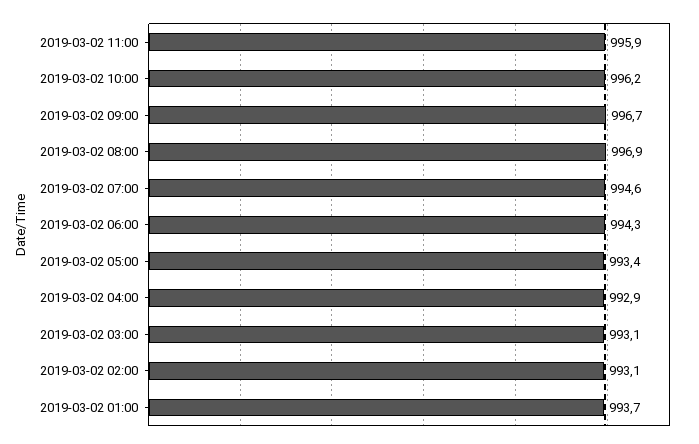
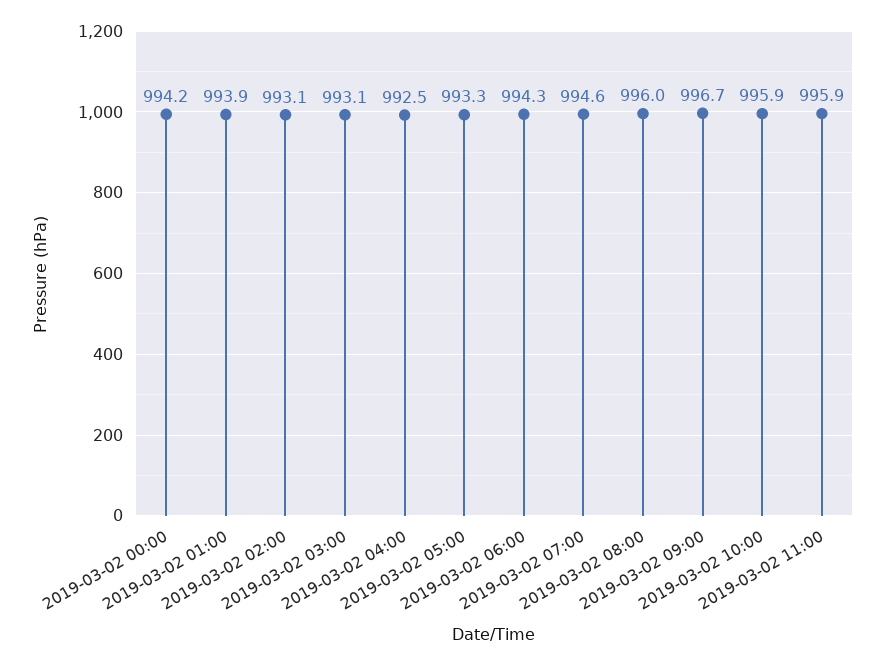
2019-03-02 10:00: 996.2 -> 995.9
2019-03-02 08:00: 996.9 -> 996
2019-03-02 05:00: 993.4 -> 993.3
2019-03-02 04:00: 992.9 -> 992.5
2019-03-02 01:00: 993.7 -> 993.9
2019-03-02 00:00: none -> 994.2

